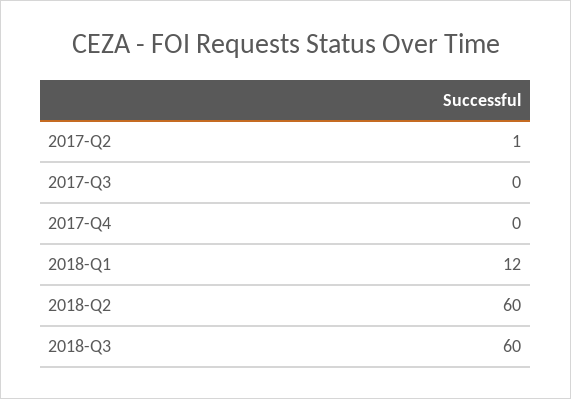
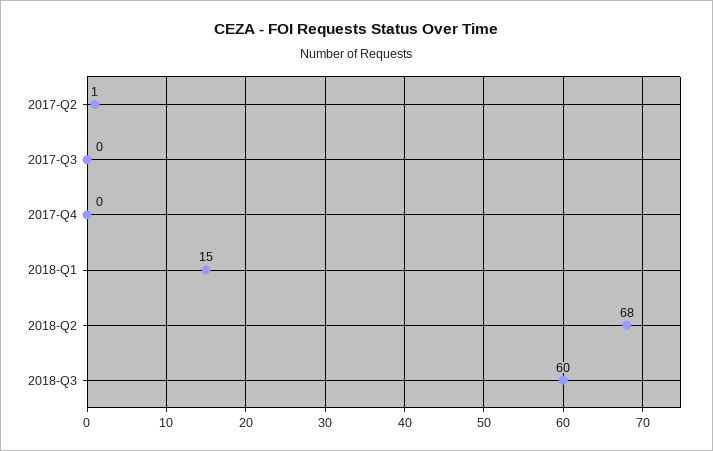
2018-Q1: 12 -> 15
2018-Q2: 60 -> 68

